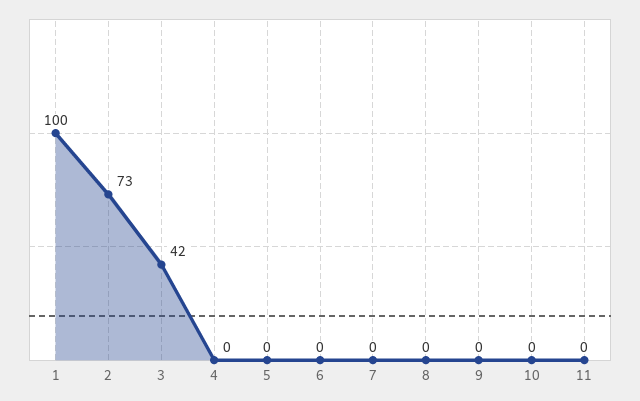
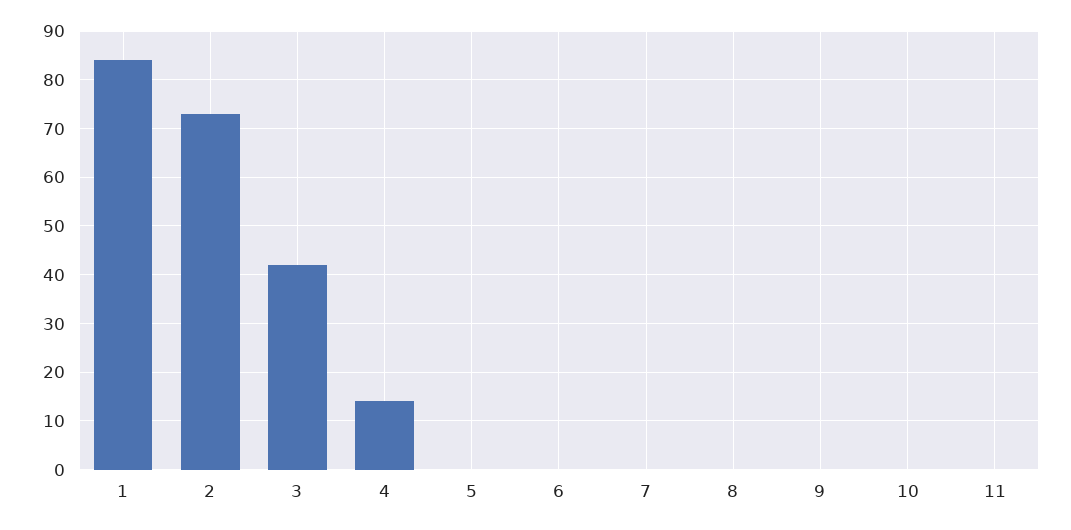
1: 100 -> 85
4: 0 -> 15

